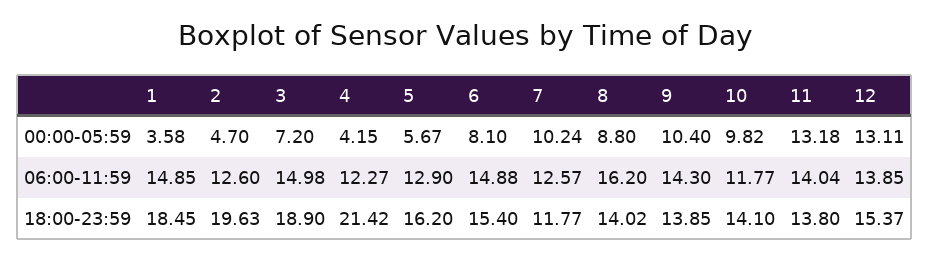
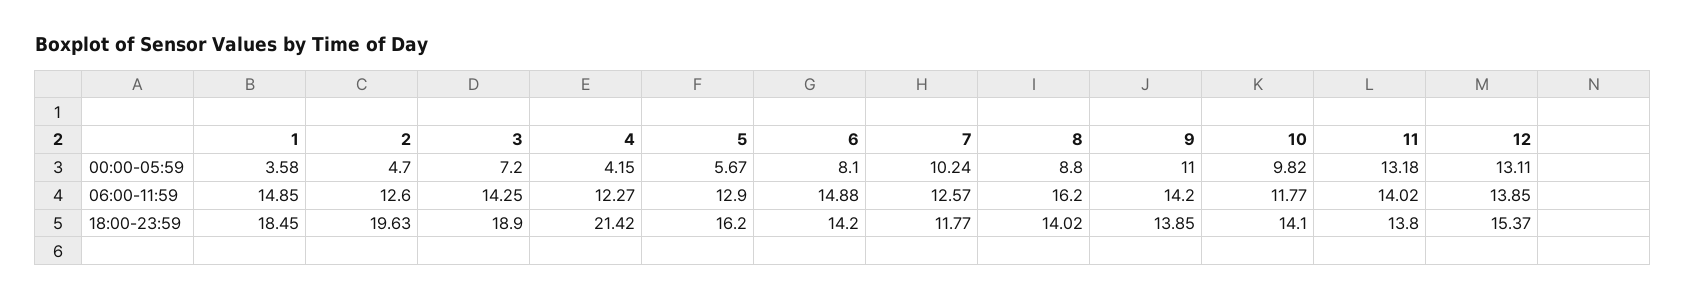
9, 00:00-05:59: 10.4 -> 11
3, 06:00-11:59: 14.98 -> 14.25
9, 06:00-11:59: 14.3 -> 14.2
11, 06:00-11:59: 14.04 -> 14.02
6, 18:00-23:59: 15.4 -> 14.2

